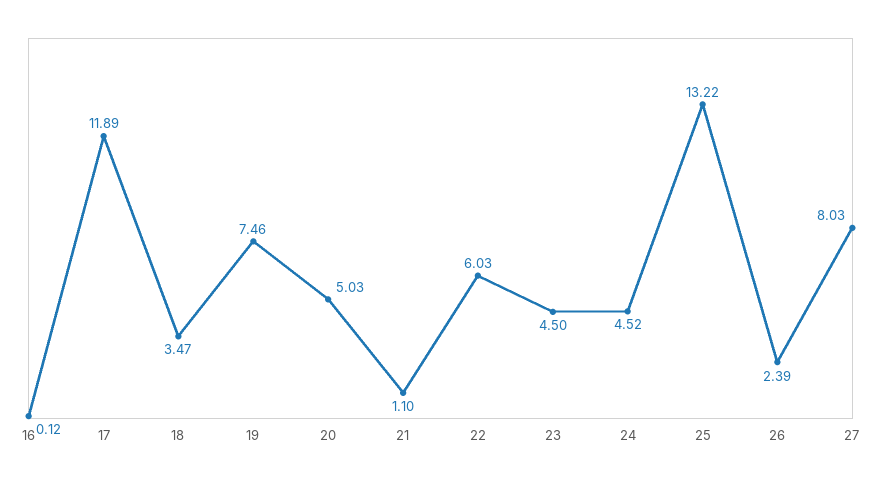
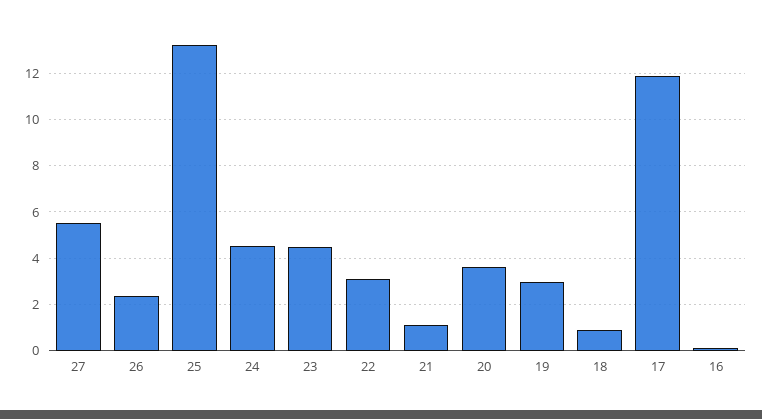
18: 3.47 -> 1
19: 7.46 -> 3
20: 5.03 -> 3.5
22: 6.03 -> 3
27: 8.03 -> 5.5

